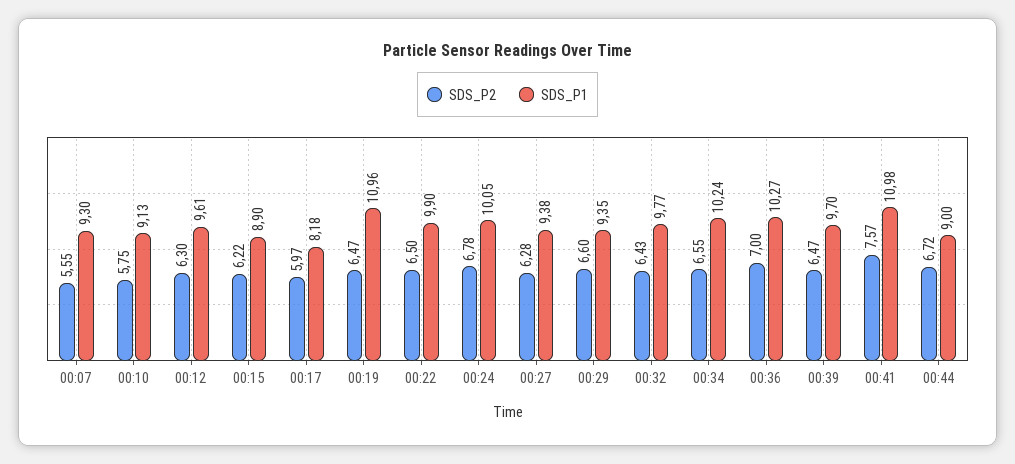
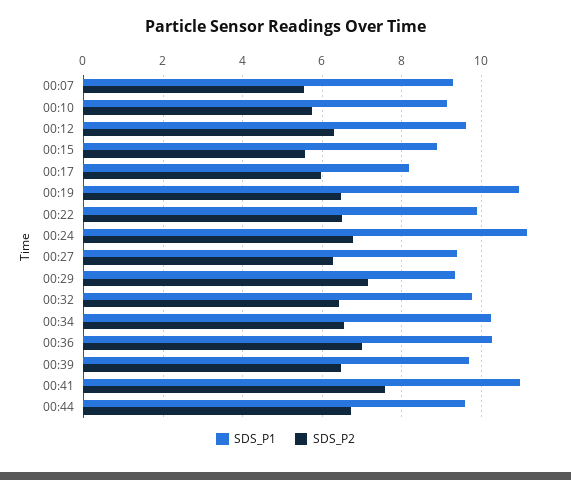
SDS_P2, 00:15: 6.22 -> 5.6
SDS_P1, 00:24: 10.05 -> 11.2
SDS_P2, 00:29: 6.6 -> 7.2
SDS_P1, 00:44: 9 -> 9.6

